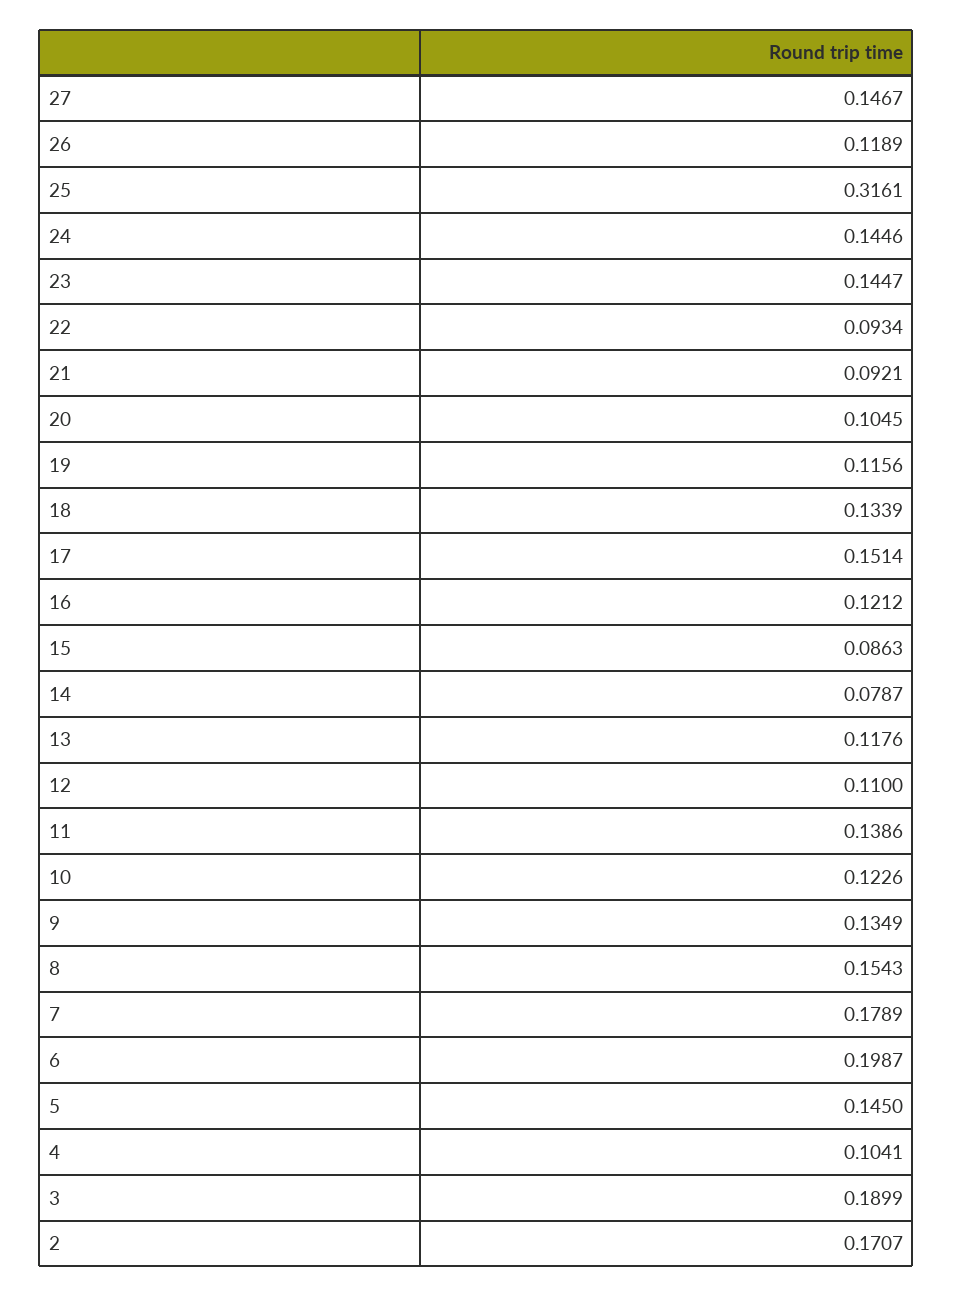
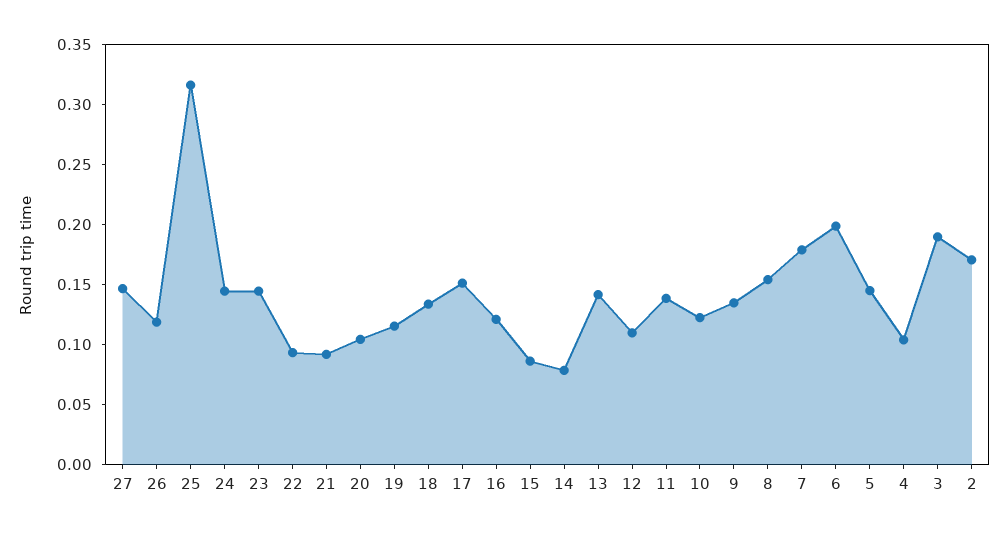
13: 0.1176 -> 0.14

